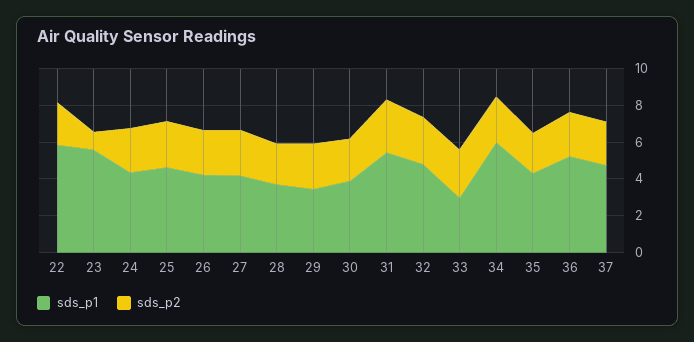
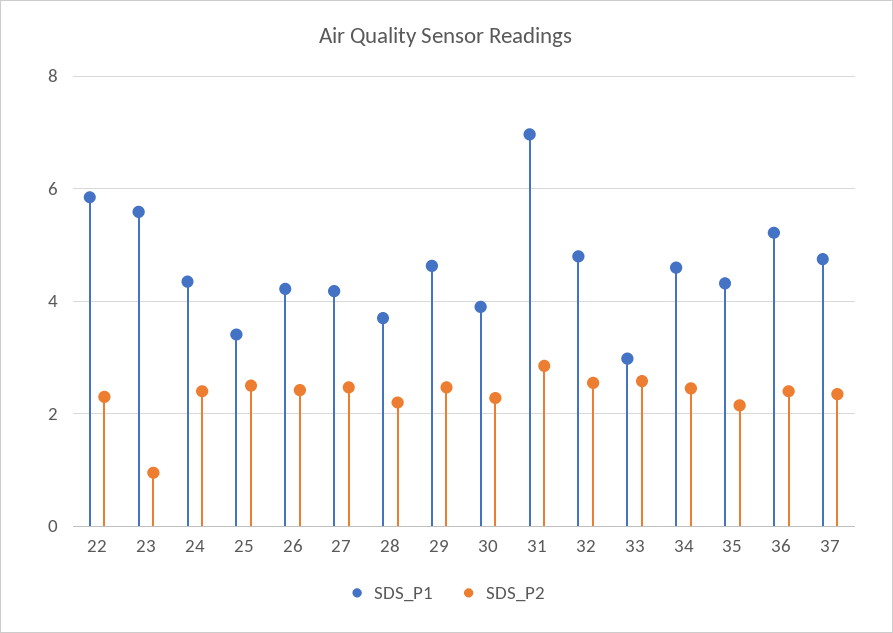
sds_p1, 25: 4.5 -> 3.4
sds_p1, 29: 3.5 -> 4.6
sds_p1, 31: 5.5 -> 7
sds_p1, 34: 6 -> 4.6

